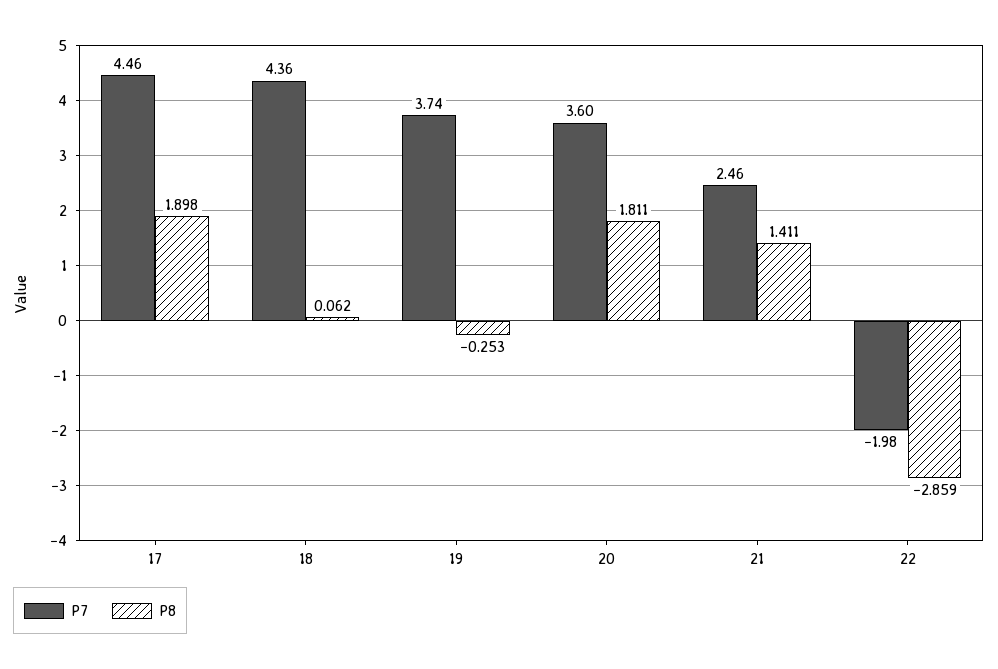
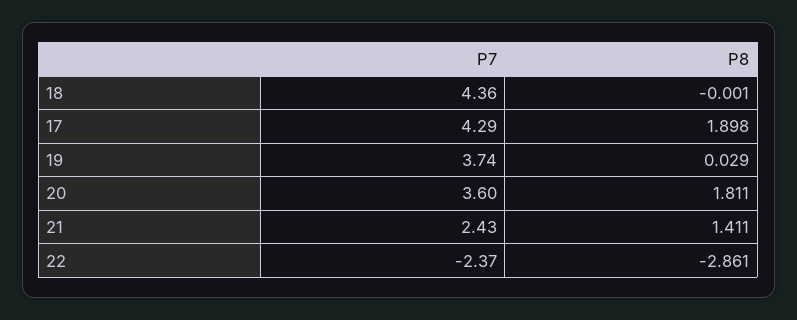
P7, 17: 4.46 -> 4.29
P8, 18: 0.062 -> -0.001
P8, 19: -0.253 -> 0.029
P7, 21: 2.46 -> 2.43
P7, 22: -1.98 -> -2.37
P8, 22: -2.859 -> -2.861

